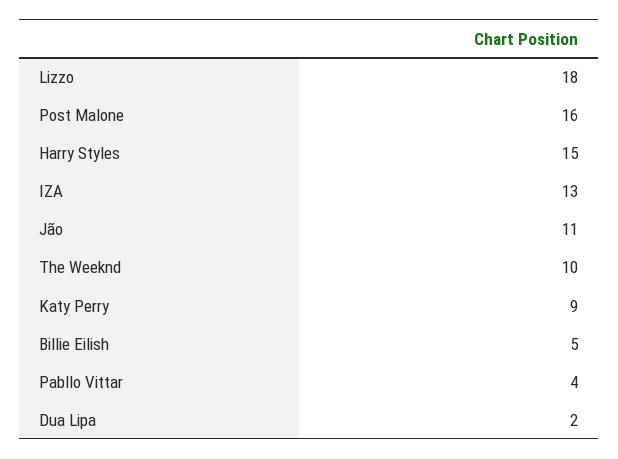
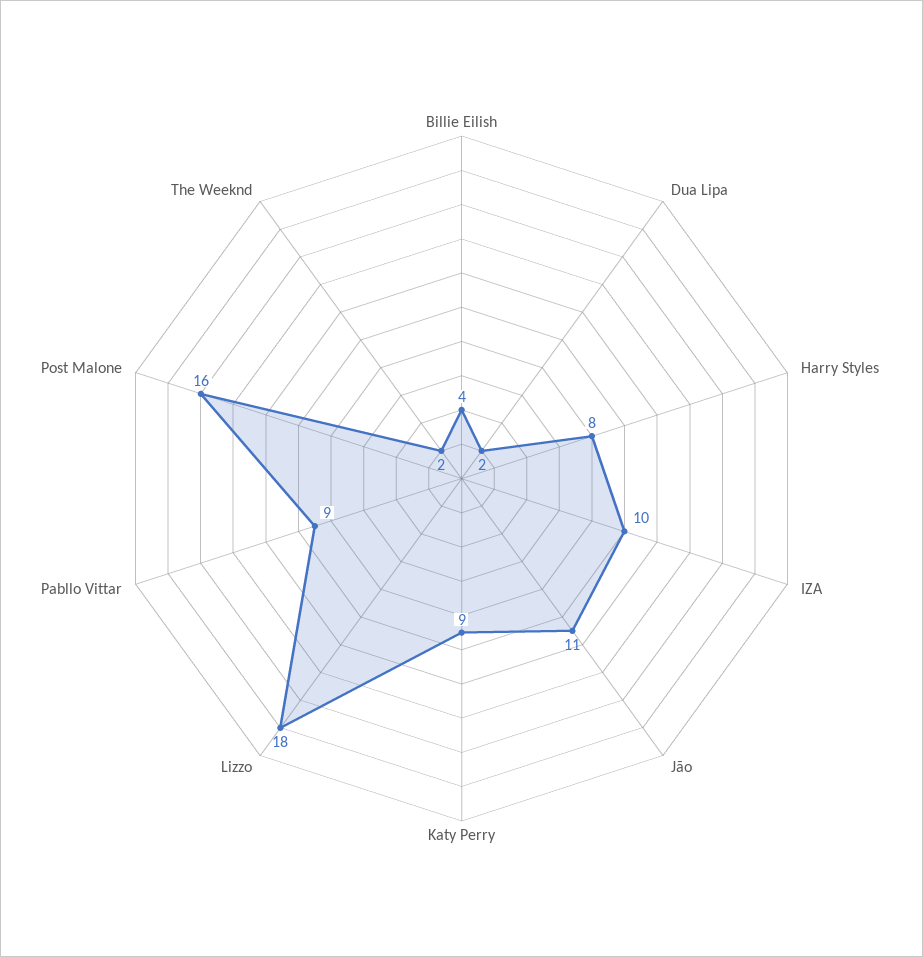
Harry Styles: 15 -> 8
IZA: 13 -> 10
The Weeknd: 10 -> 2
Billie Eilish: 5 -> 4
Pabllo Vittar: 4 -> 9

